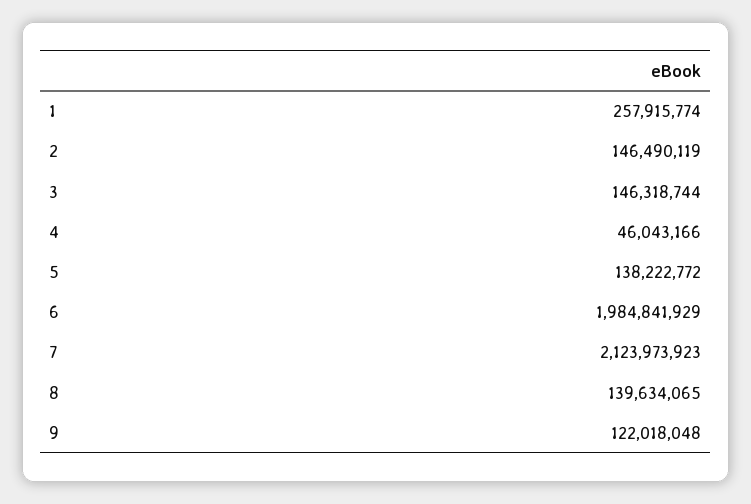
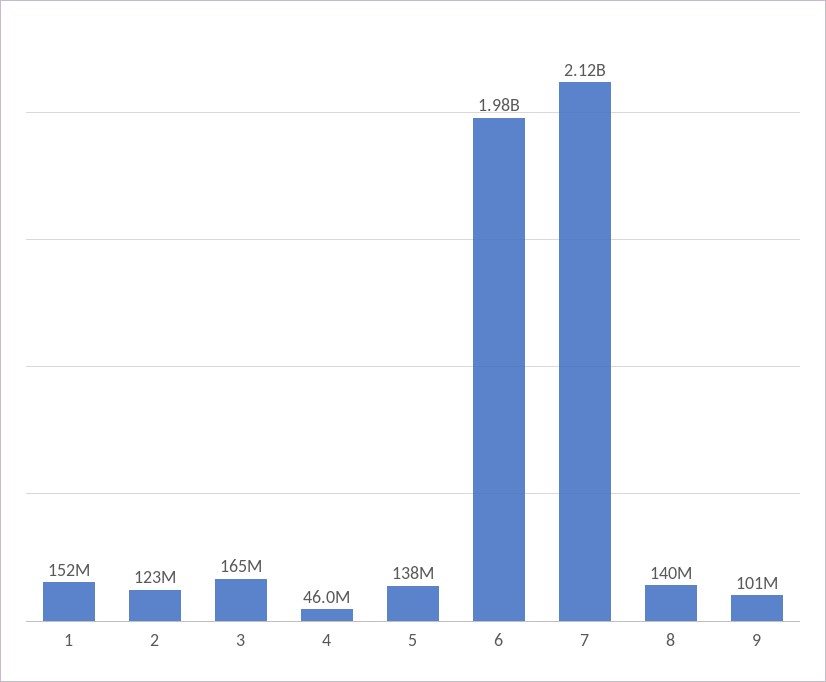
1: 257915774 -> 152000000
2: 146490119 -> 123000000
3: 146318744 -> 165000000
9: 122018048 -> 101000000

